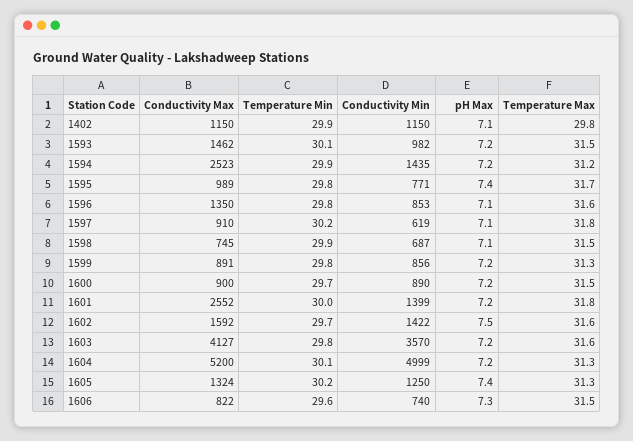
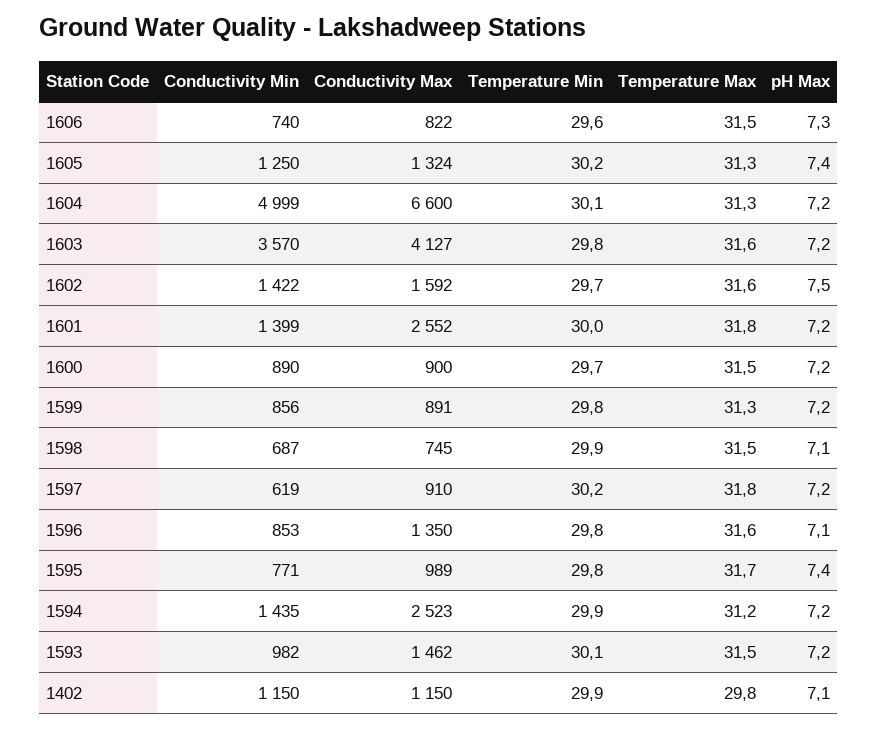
pH Max, 1597: 7.1 -> 7.2
Conductivity Max, 1604: 5200 -> 6600

